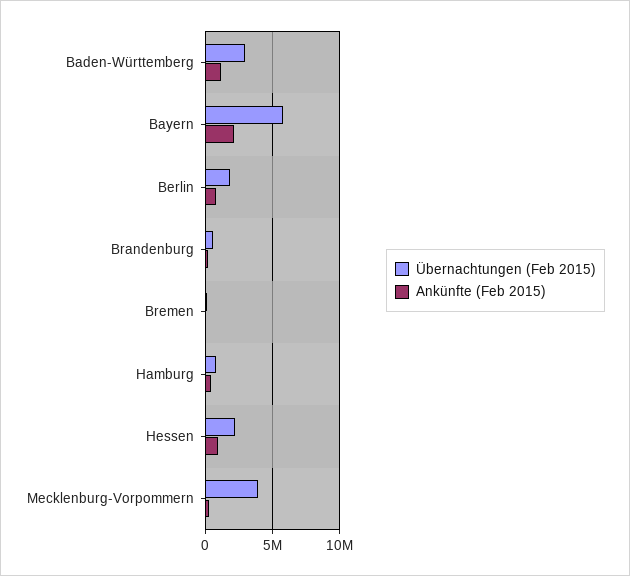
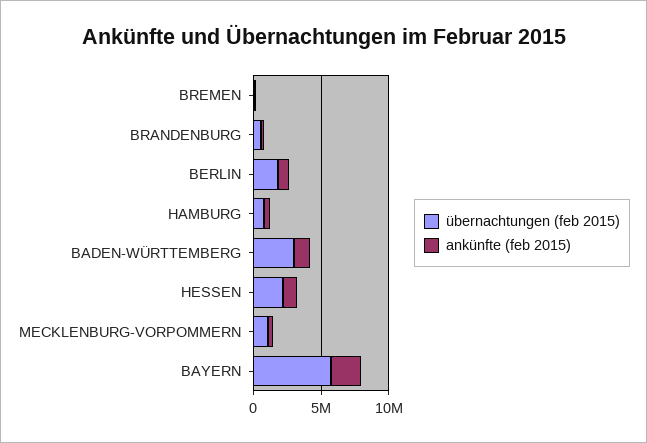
Übernachtungen (Feb 2015), Mecklenburg-Vorpommern: 4000000 -> 1000000

